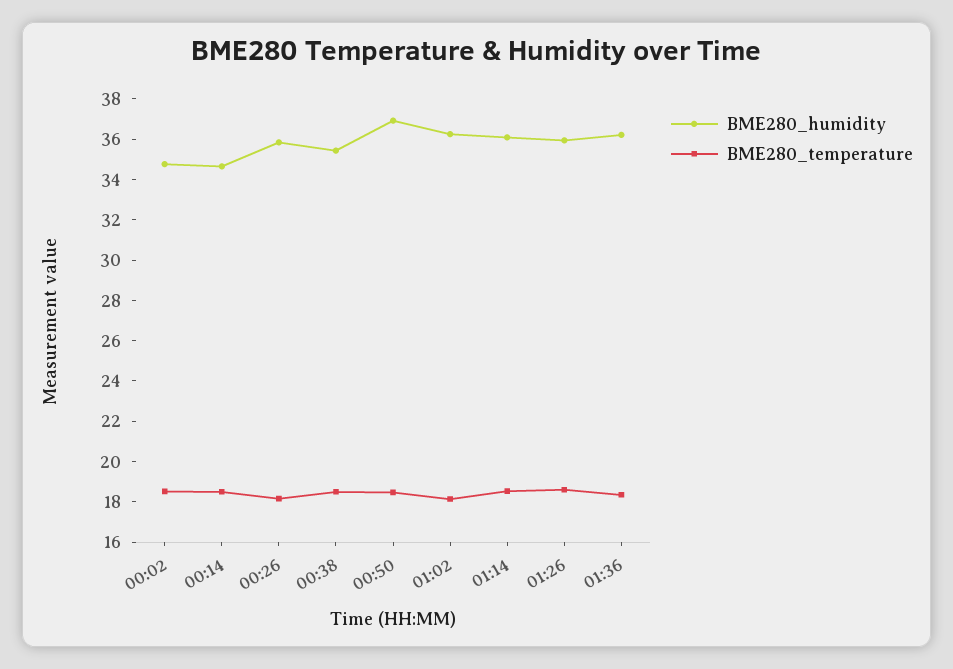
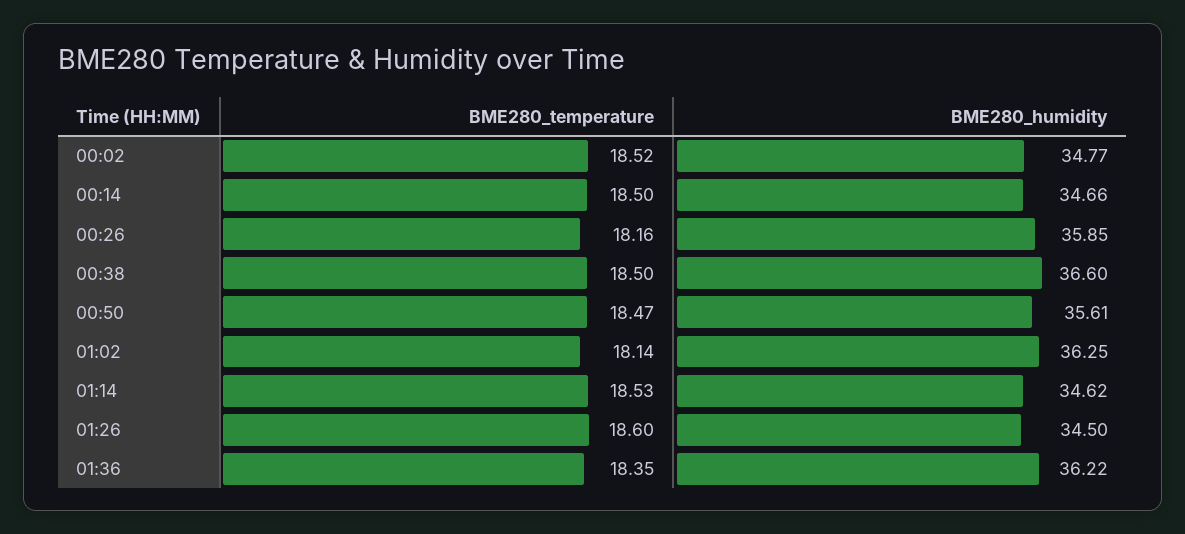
BME280_humidity, 00:38: 35.5 -> 36.6
BME280_humidity, 00:50: 37 -> 35.61
BME280_humidity, 01:14: 36 -> 34.62
BME280_humidity, 01:26: 36 -> 34.5

